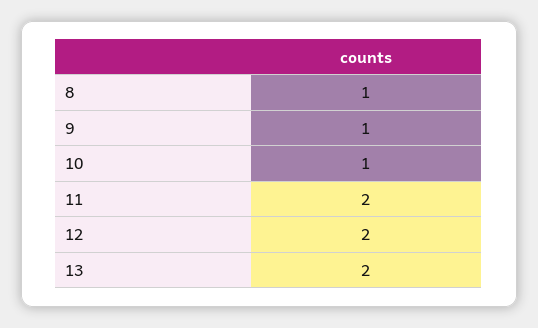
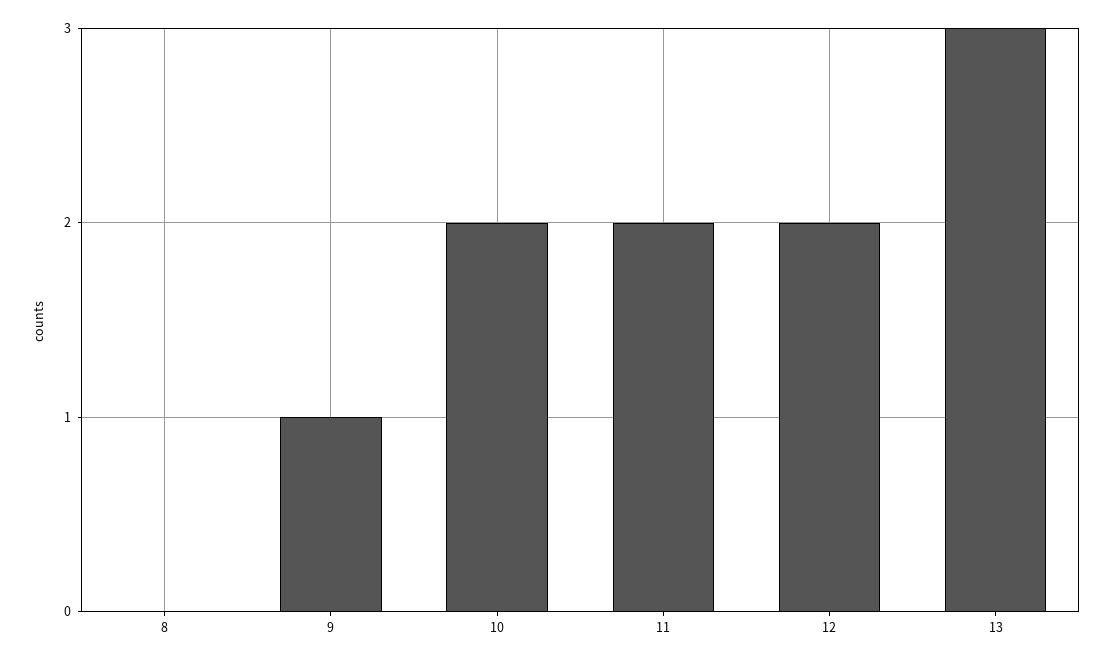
8: 1 -> 0
10: 1 -> 2
13: 2 -> 3

